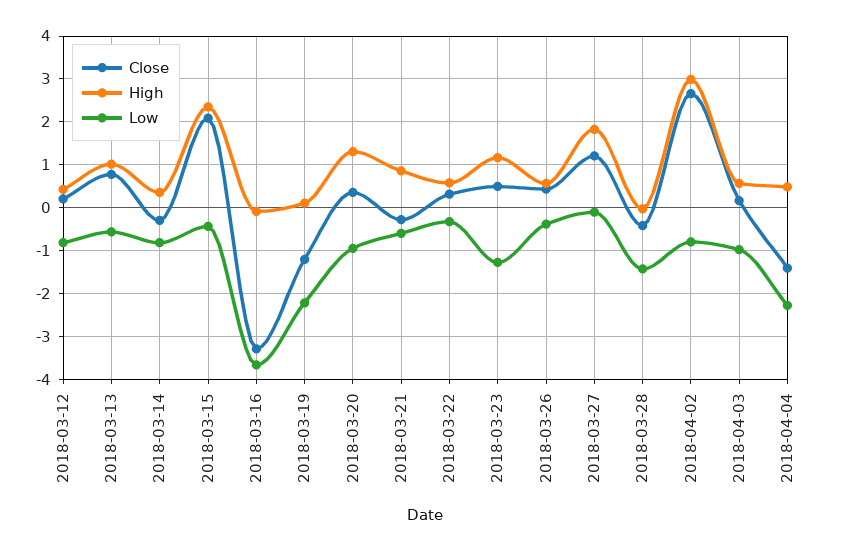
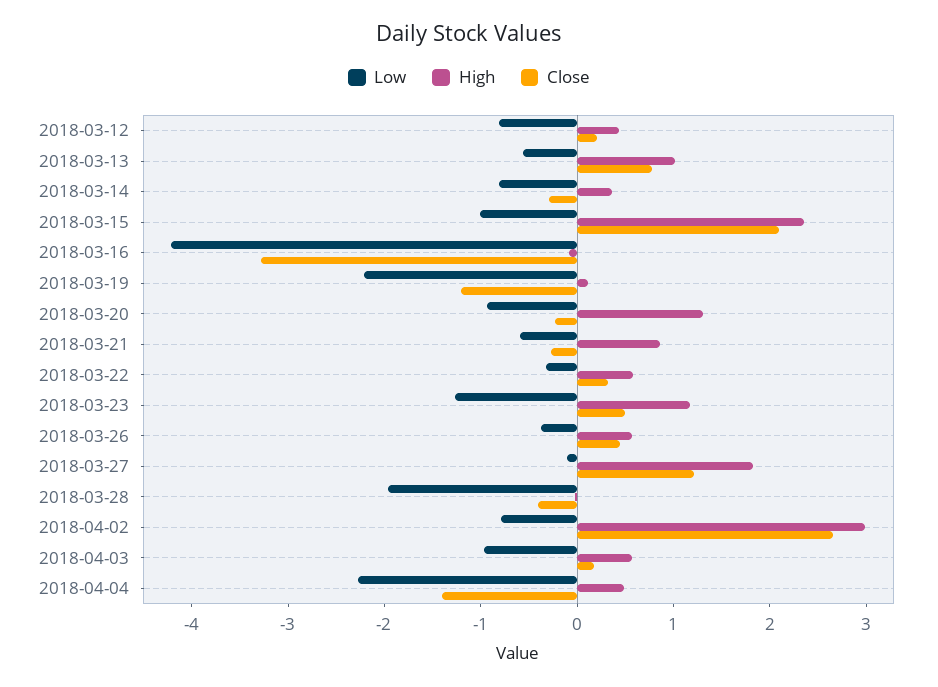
Low, 2018-03-15: -0.4 -> -1
Low, 2018-03-16: -3.6 -> -4.2
Close, 2018-03-20: 0.4 -> -0.2
Low, 2018-03-28: -1.4 -> -2

